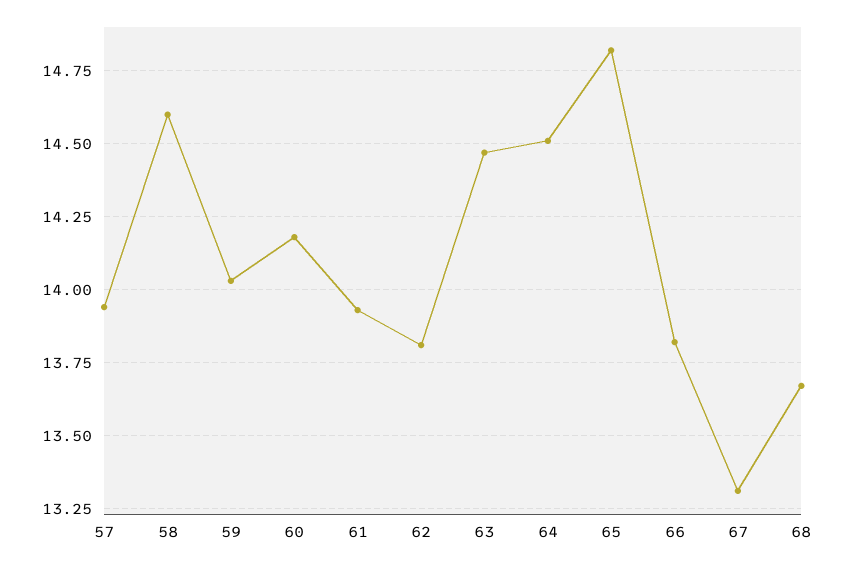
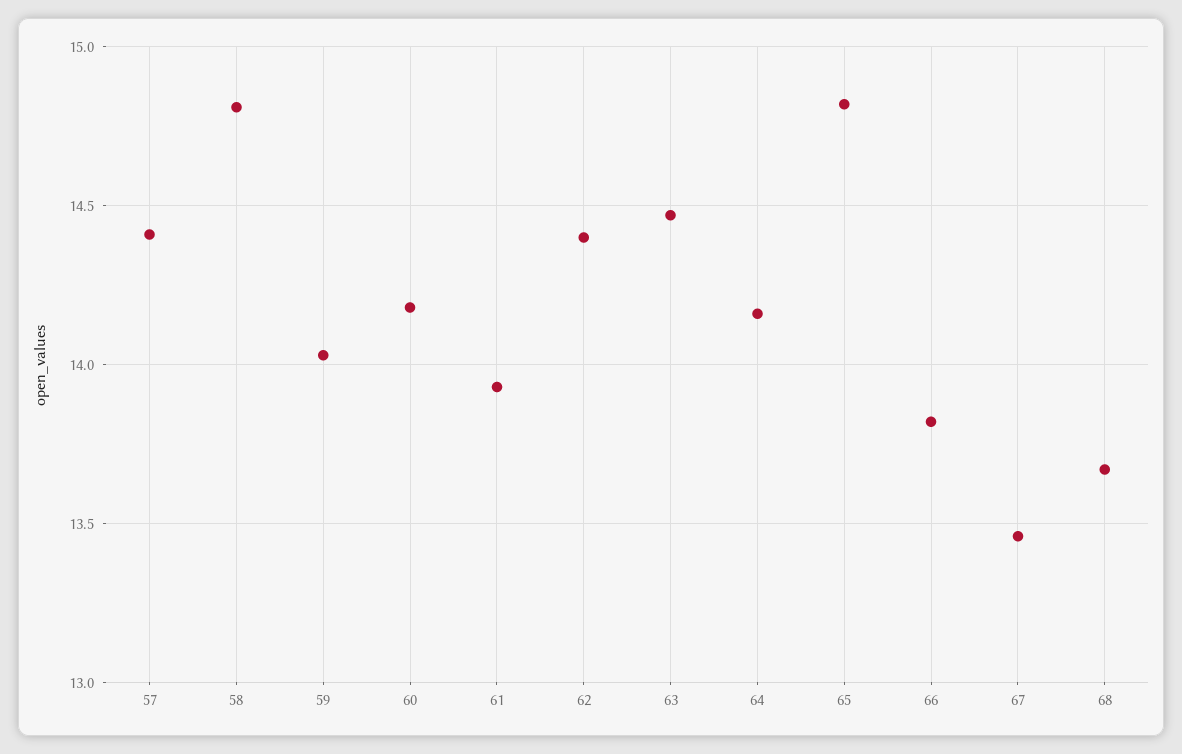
57: 13.95 -> 14.4
58: 14.6 -> 14.8
62: 13.8 -> 14.4
64: 14.5 -> 14.15
67: 13.3 -> 13.45

